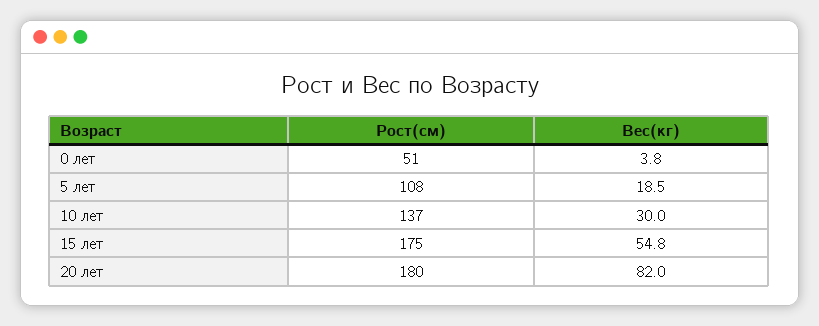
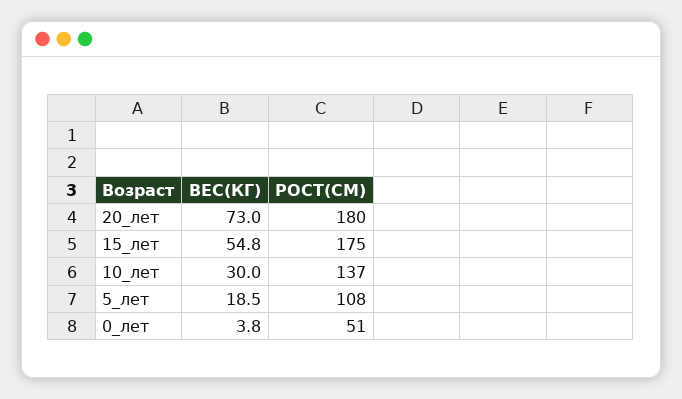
Вес(кг), 20 лет: 82 -> 73

